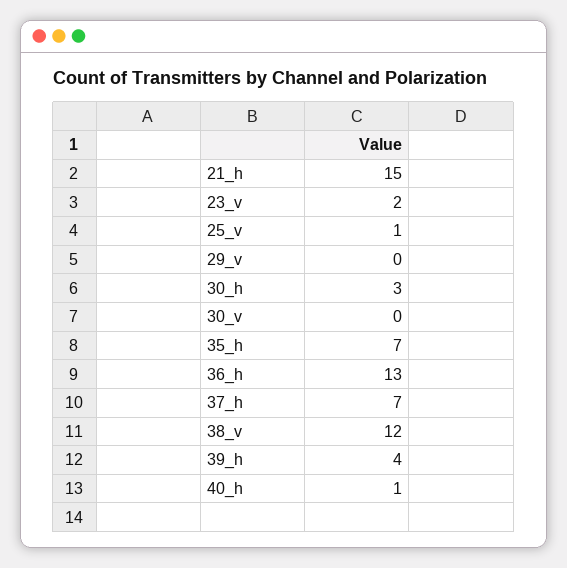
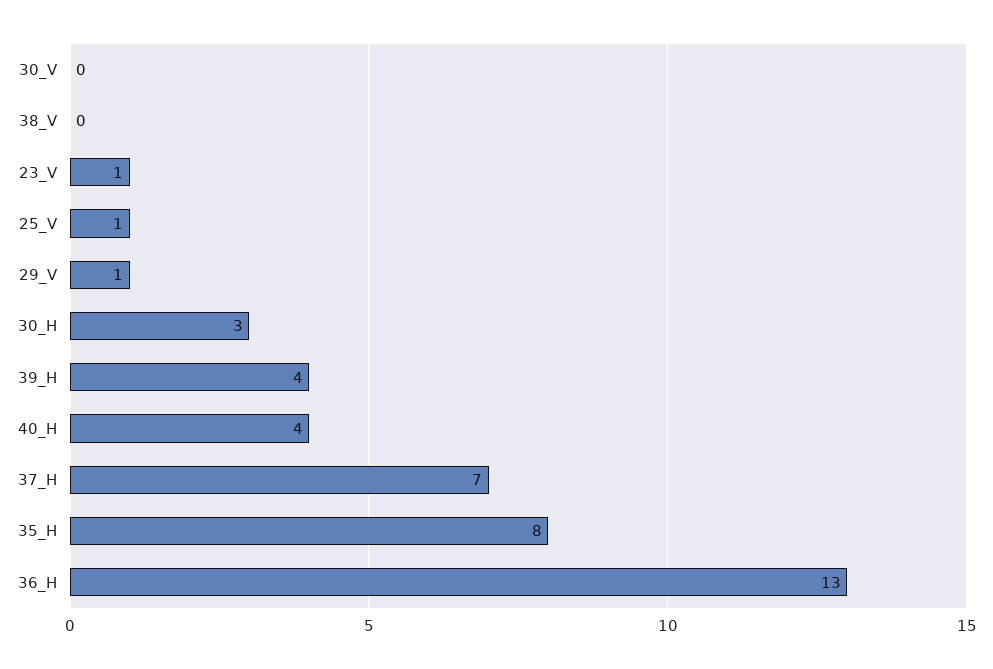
21_h: 15 -> none
23_v: 2 -> 1
29_v: 0 -> 1
35_h: 7 -> 8
38_v: 12 -> 0
40_h: 1 -> 4

